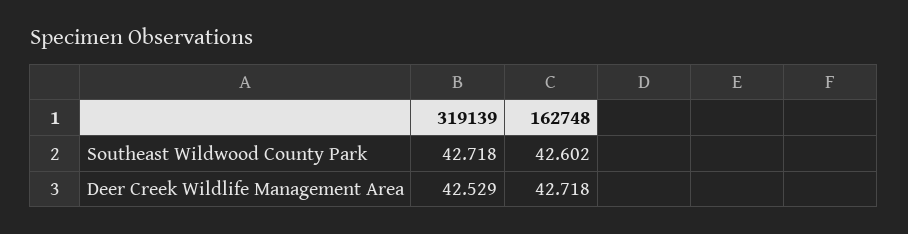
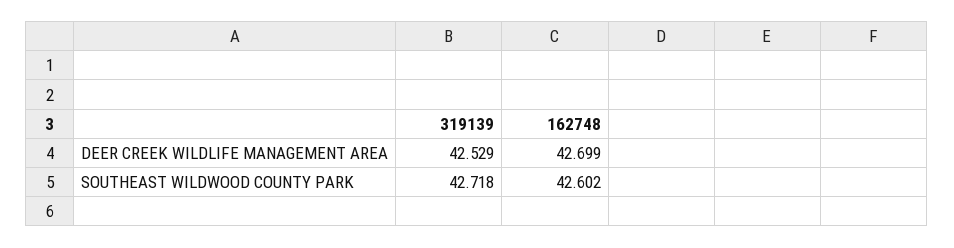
162748, Deer Creek Wildlife Management Area: 42.718 -> 42.699

